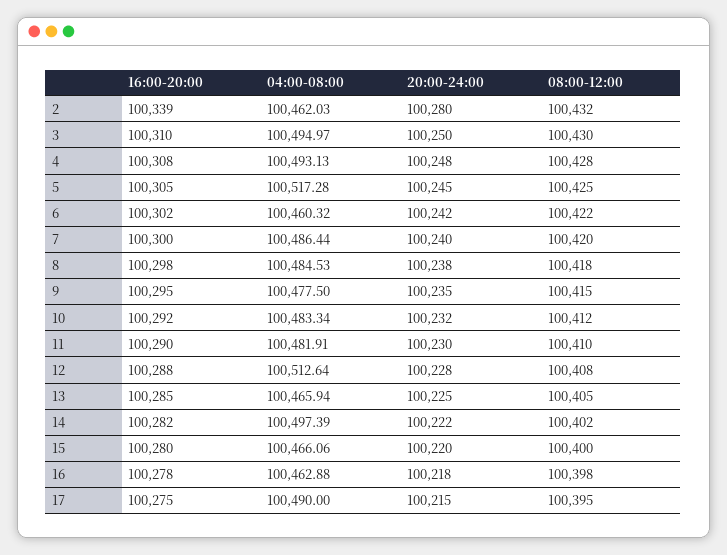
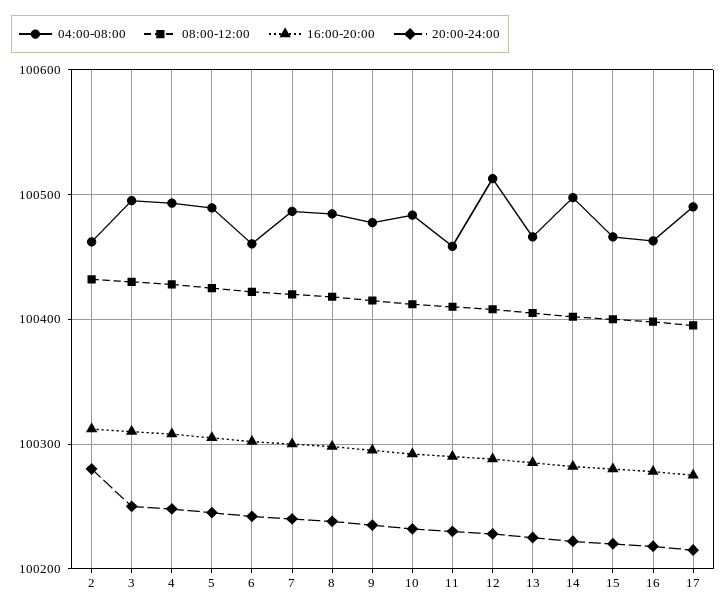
16:00-20:00, 2: 100339 -> 100310
04:00-08:00, 5: 100517.28 -> 100490
04:00-08:00, 11: 100481.91 -> 100460

